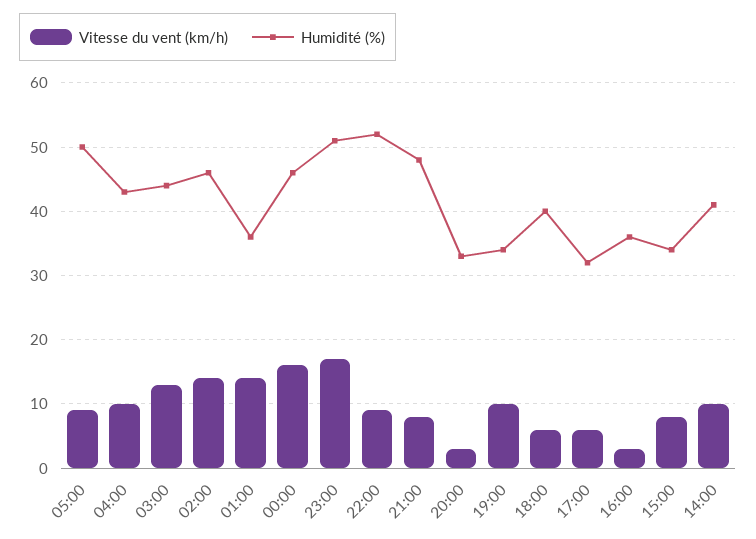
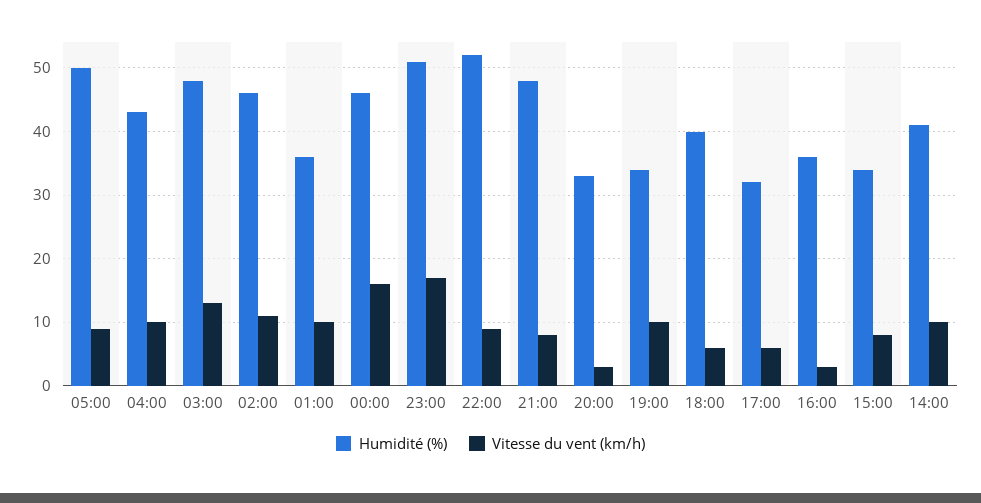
Humidité (%), 03:00: 44 -> 48
Vitesse du vent (km/h), 02:00: 14 -> 11
Vitesse du vent (km/h), 01:00: 14 -> 10

